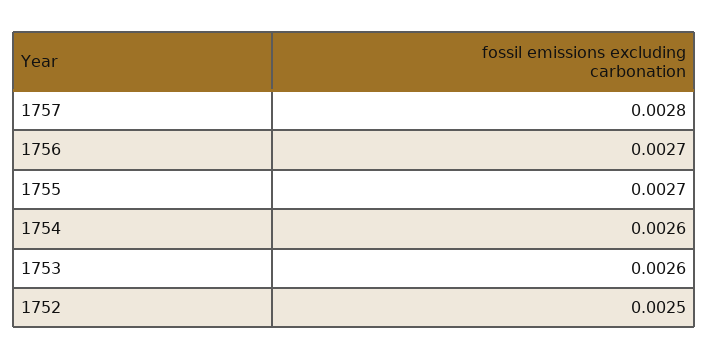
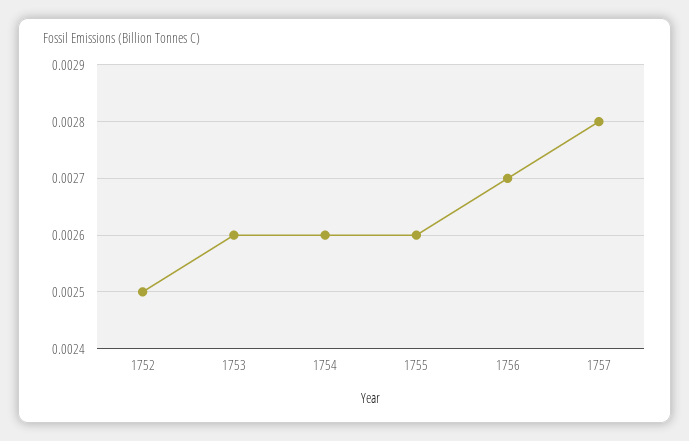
1755: 0.0027 -> 0.0026

